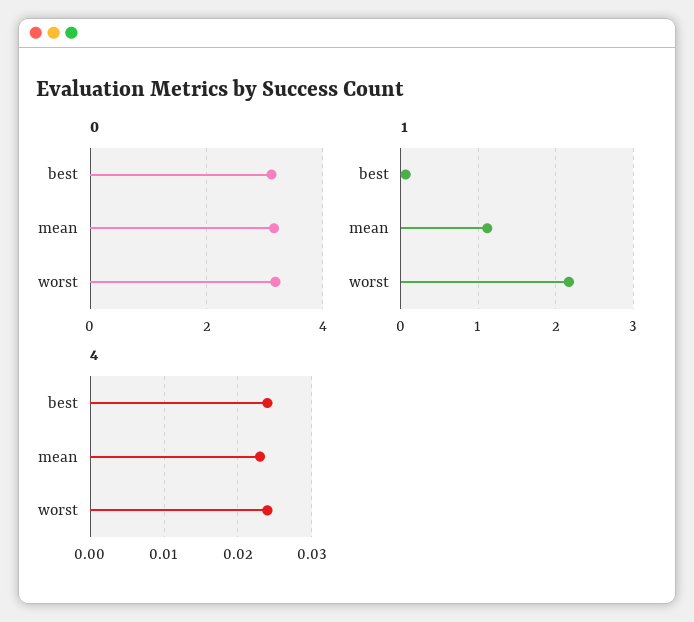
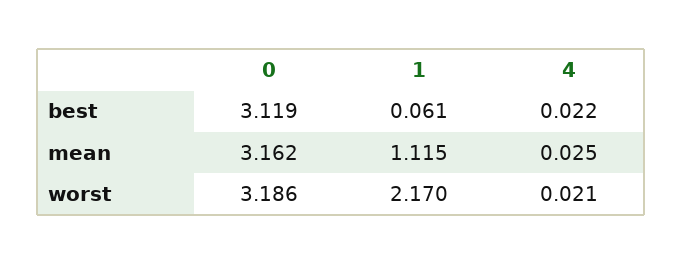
4, best: 0.024 -> 0.022
4, mean: 0.023 -> 0.025
4, worst: 0.024 -> 0.021

